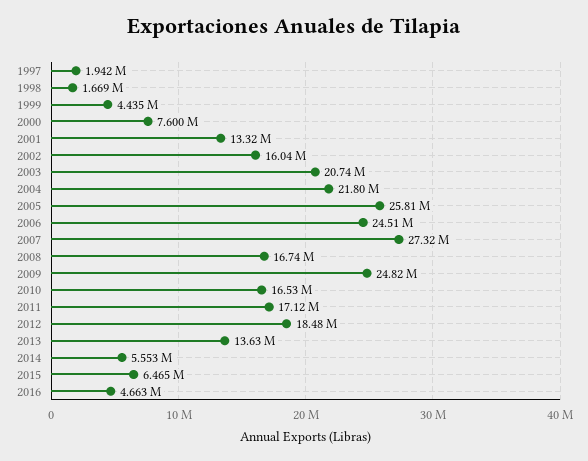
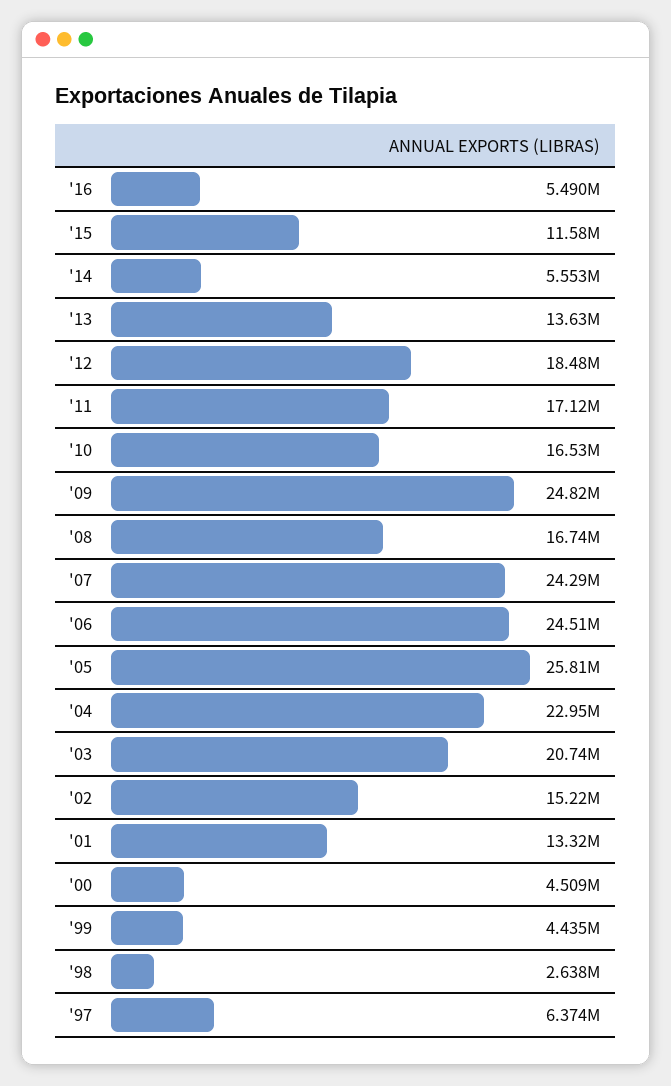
1997: 1942000 -> 6374000
1998: 1669000 -> 2638000
2000: 7600000 -> 4509000
2002: 16040000 -> 15220000
2004: 21800000 -> 22950000
2007: 27320000 -> 24290000
2015: 6465000 -> 11580000
2016: 4663000 -> 5490000

